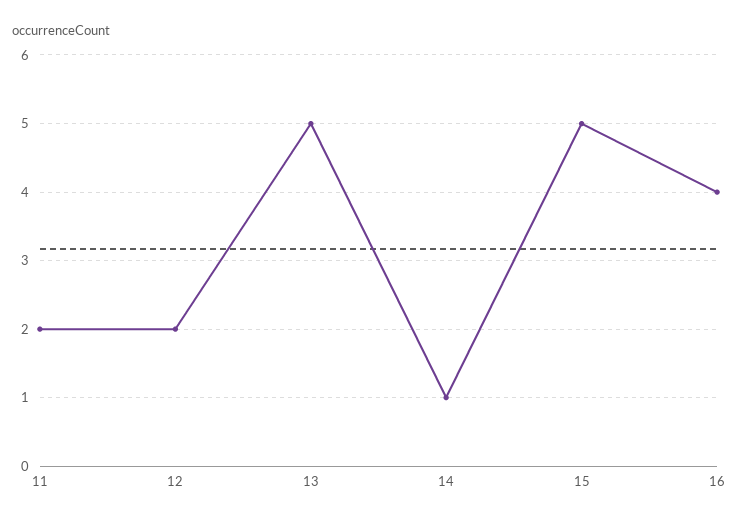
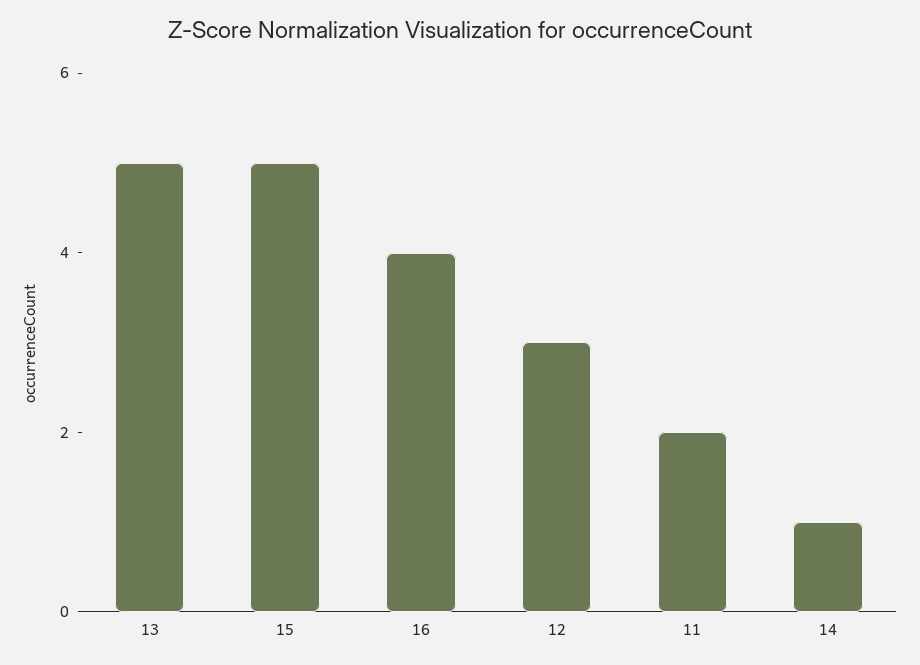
12: 2 -> 3

